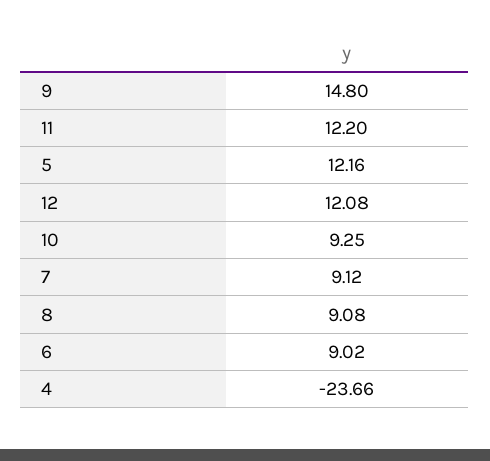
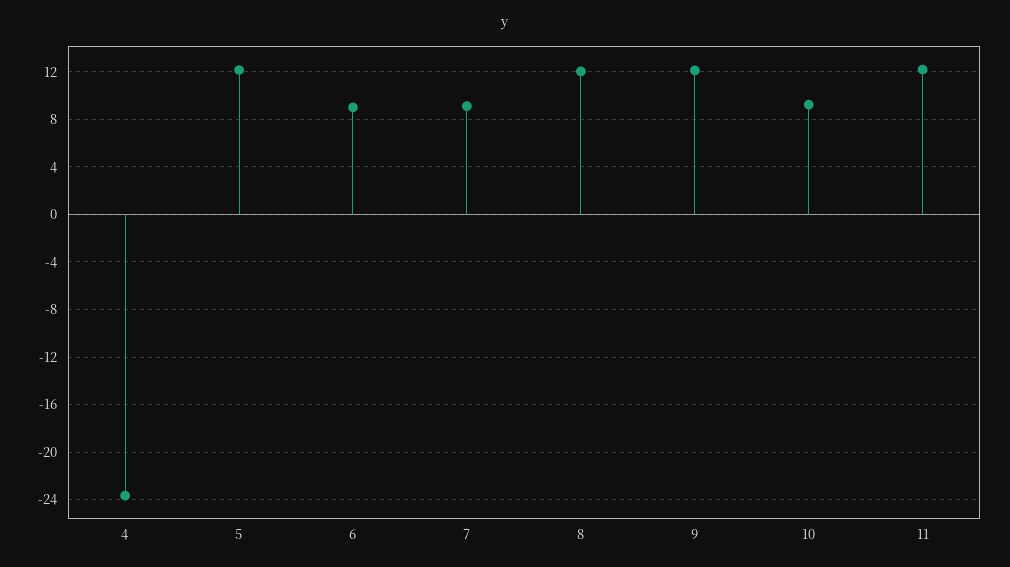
9: 14.8 -> 12
12: 12.08 -> none
8: 9.08 -> 12

